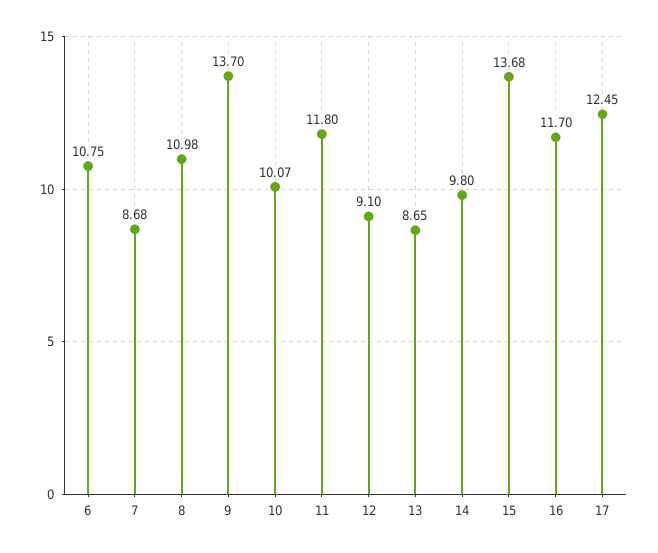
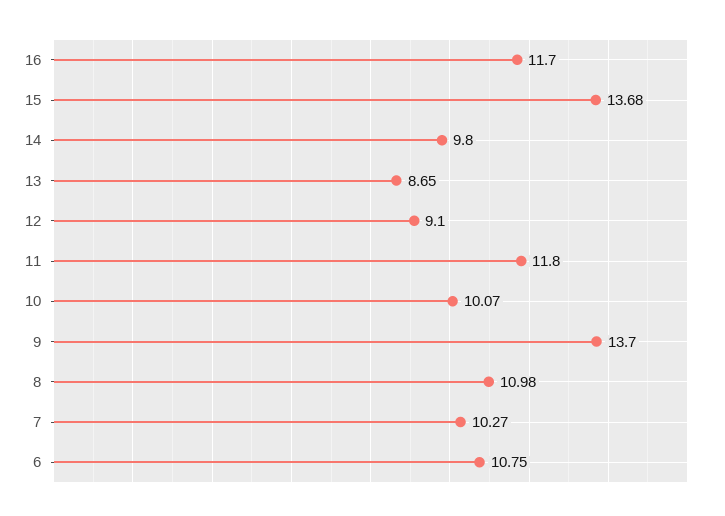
7: 8.68 -> 10.27
17: 12.45 -> none

